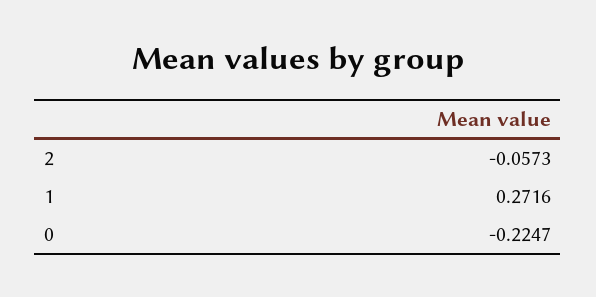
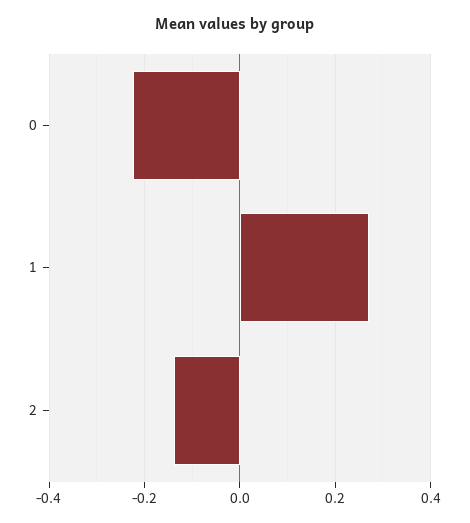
2: -0.0573 -> -0.14

